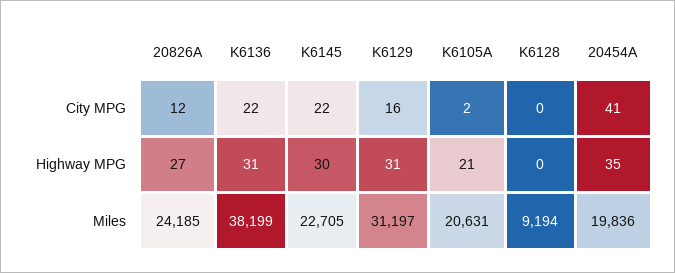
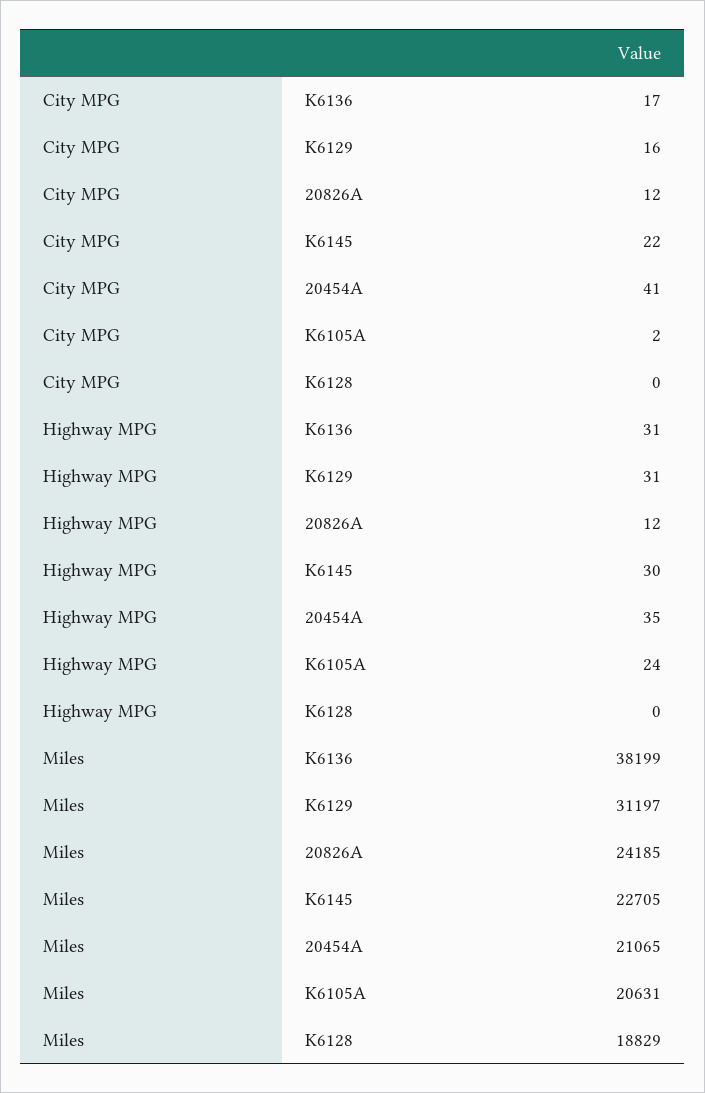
K6136, City MPG: 22 -> 17
20826A, Highway MPG: 27 -> 12
K6105A, Highway MPG: 21 -> 24
K6128, Miles: 9194 -> 18829
20454A, Miles: 19836 -> 21065

